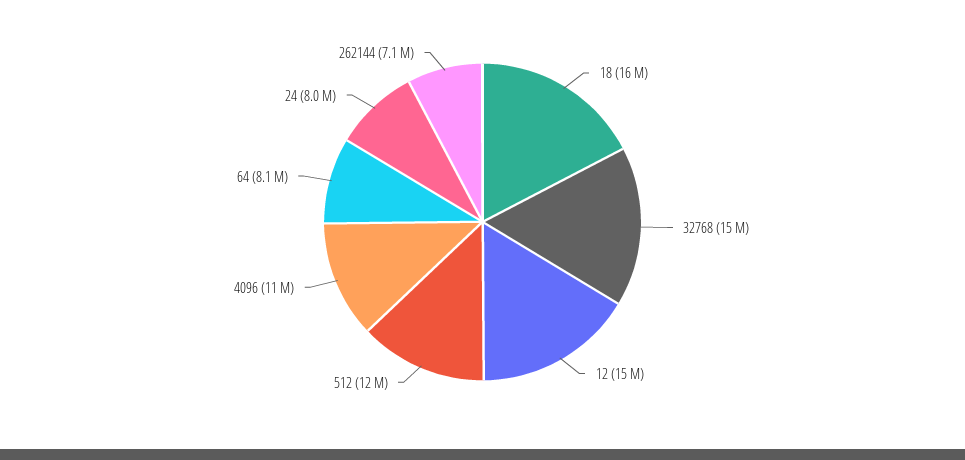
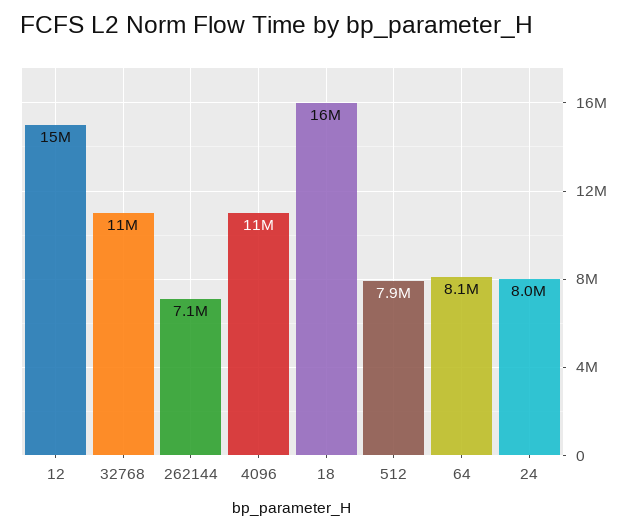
32768: 15000000 -> 11000000
512: 12000000 -> 7900000

